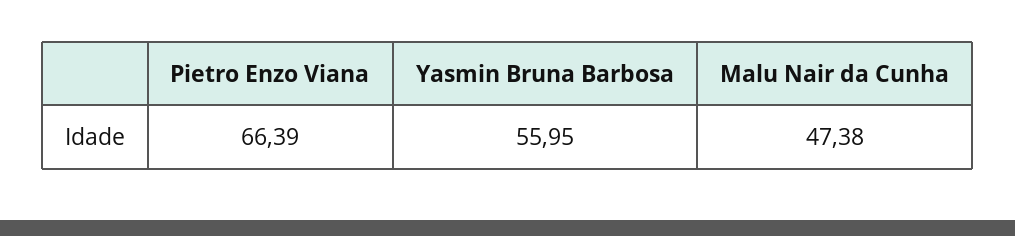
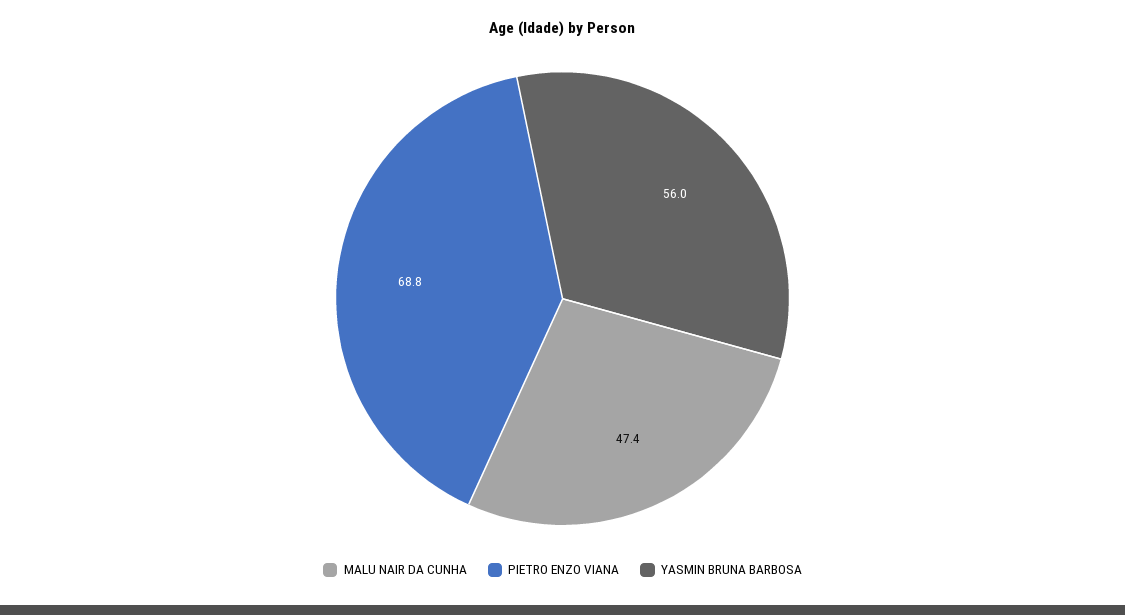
Pietro Enzo Viana: 66.39 -> 68.8

